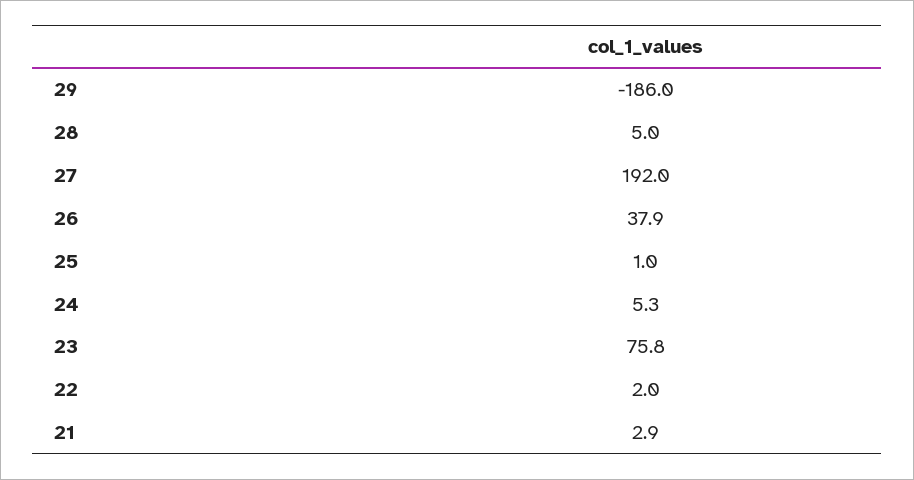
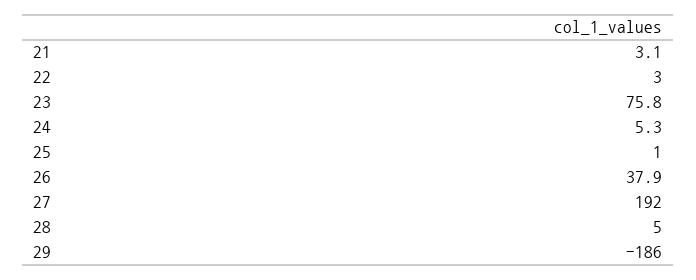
22: 2 -> 3
21: 2.9 -> 3.1

